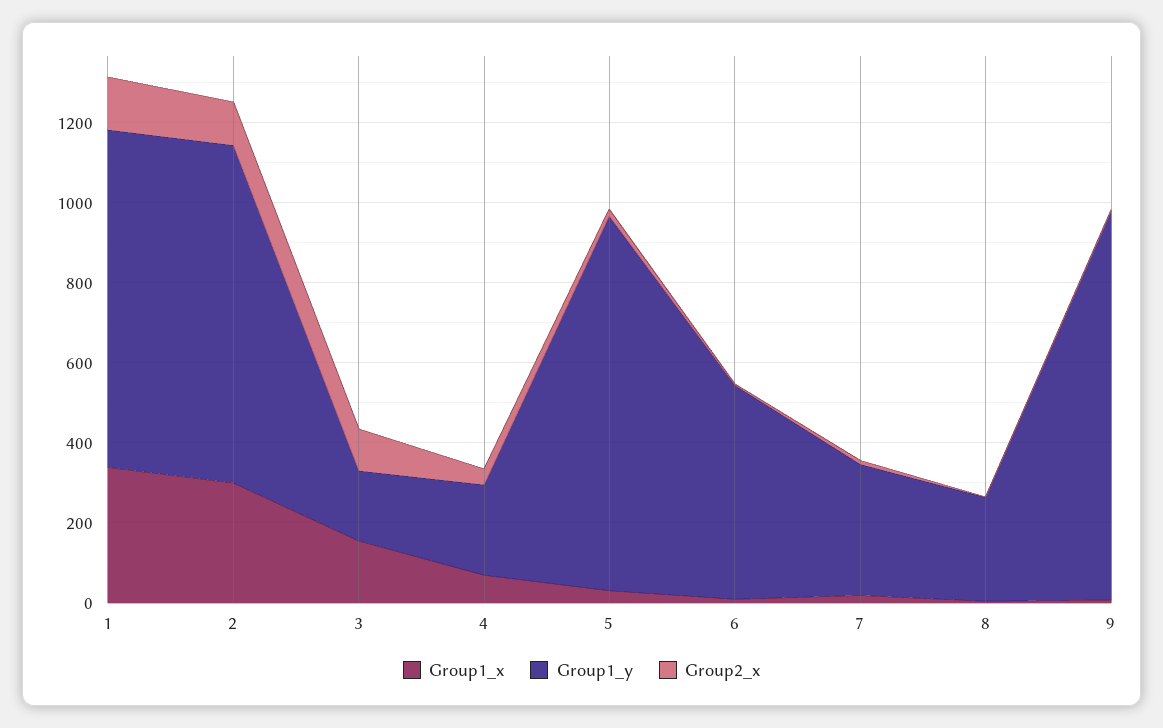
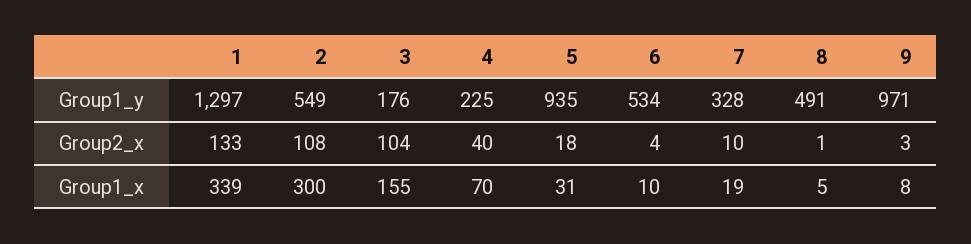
Group1_y, 1: 850 -> 1297
Group1_y, 2: 850 -> 549
Group1_y, 8: 250 -> 491

